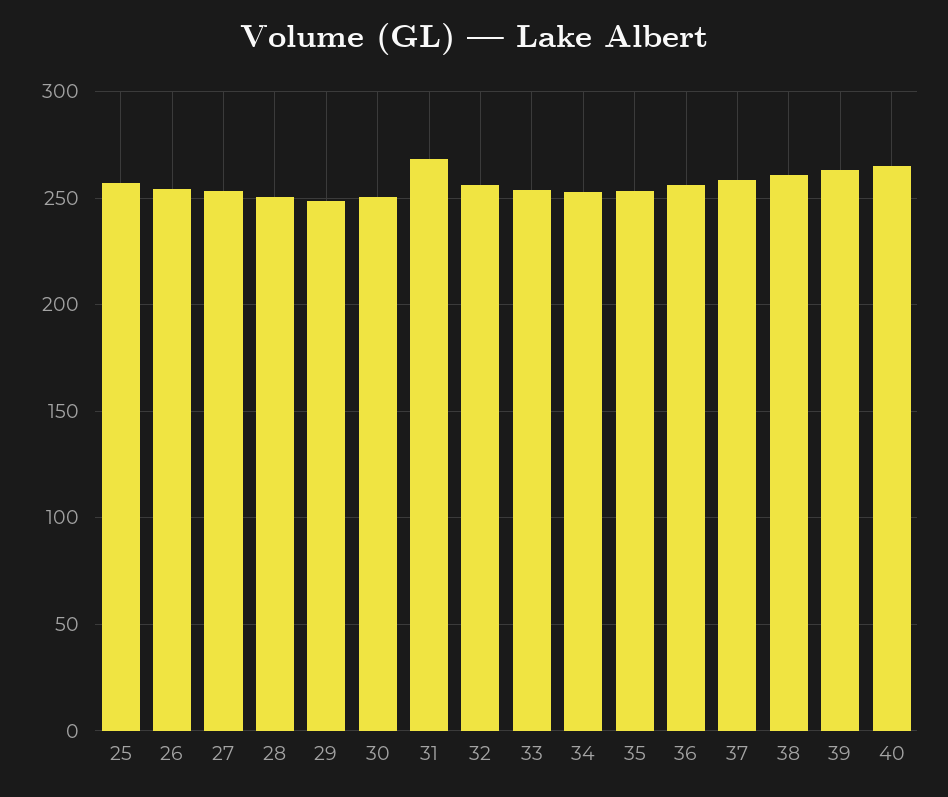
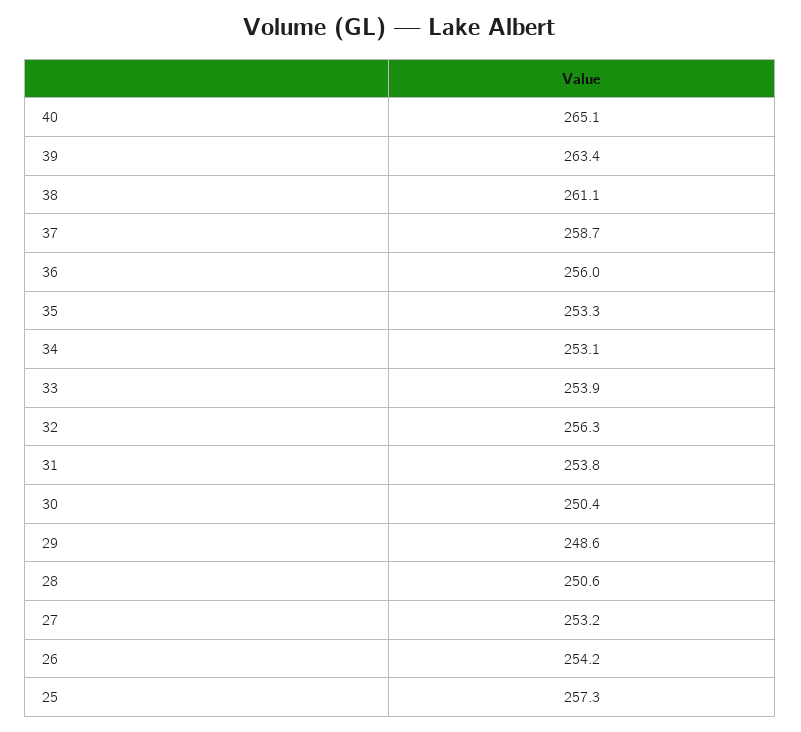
31: 270 -> 253.8

